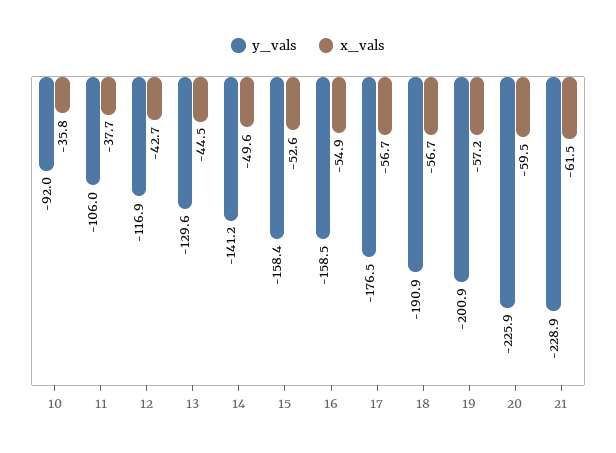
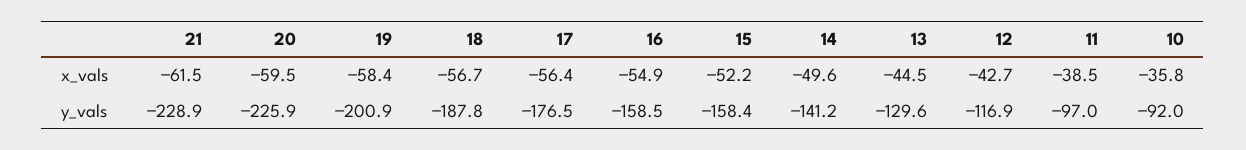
y_vals, 11: -106 -> -97
x_vals, 11: -37.7 -> -38.5
x_vals, 15: -52.6 -> -52.2
x_vals, 17: -56.7 -> -56.4
y_vals, 18: -190.9 -> -187.8
x_vals, 19: -57.2 -> -58.4

